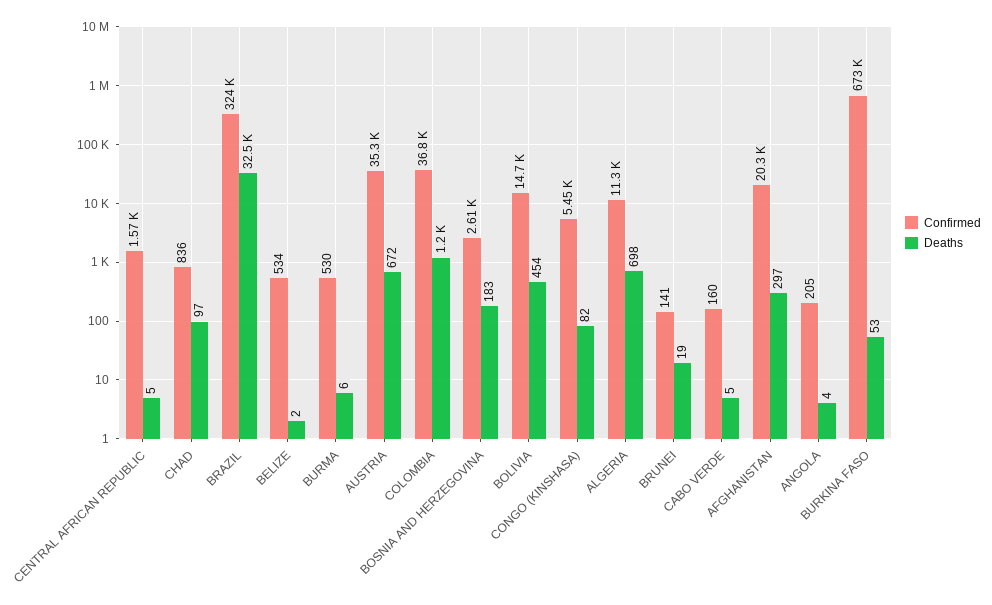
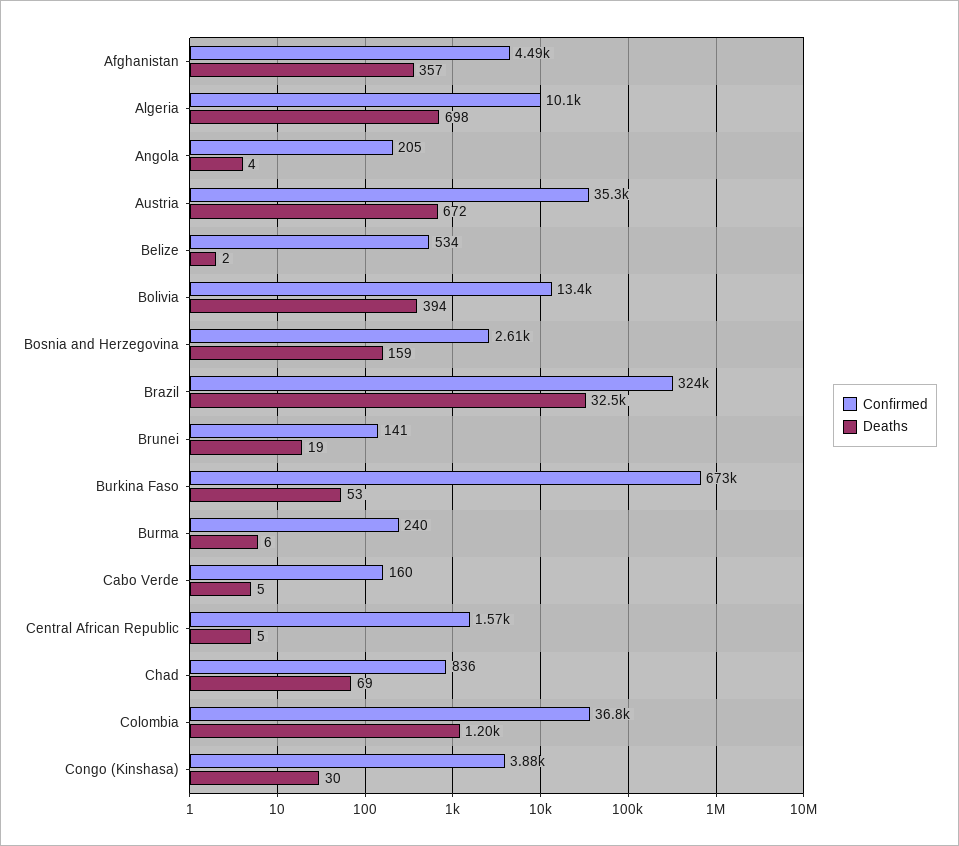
Deaths, CHAD: 97 -> 69
Confirmed, BURMA: 530 -> 240
Deaths, BOSNIA AND HERZEGOVINA: 183 -> 159
Confirmed, BOLIVIA: 14700 -> 13400
Deaths, BOLIVIA: 454 -> 394
Confirmed, CONGO (KINSHASA): 5450 -> 3880
Deaths, CONGO (KINSHASA): 82 -> 30
Confirmed, ALGERIA: 11300 -> 10100
Confirmed, AFGHANISTAN: 20300 -> 4490
Deaths, AFGHANISTAN: 297 -> 357

